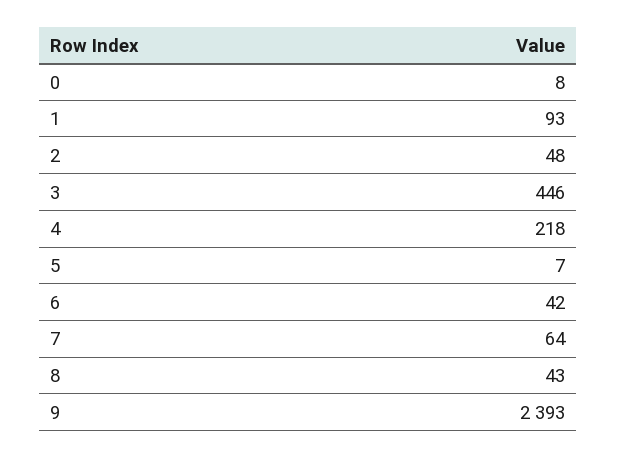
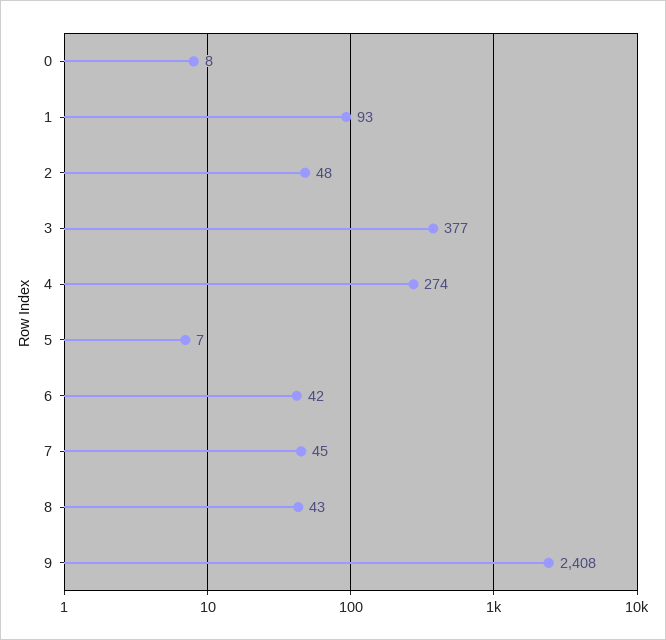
3: 446 -> 377
4: 218 -> 274
7: 64 -> 45
9: 2393 -> 2408

